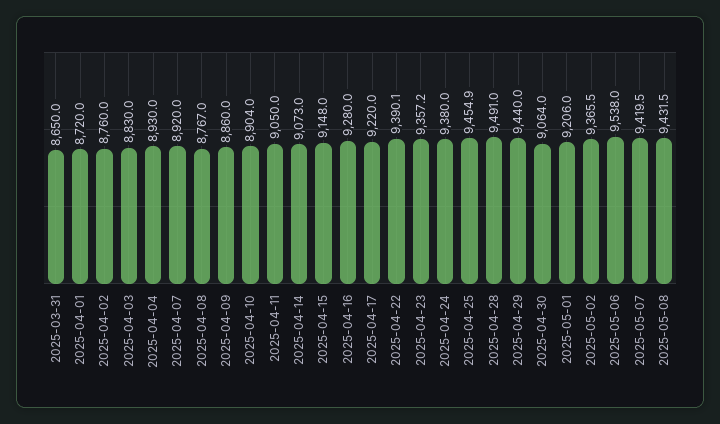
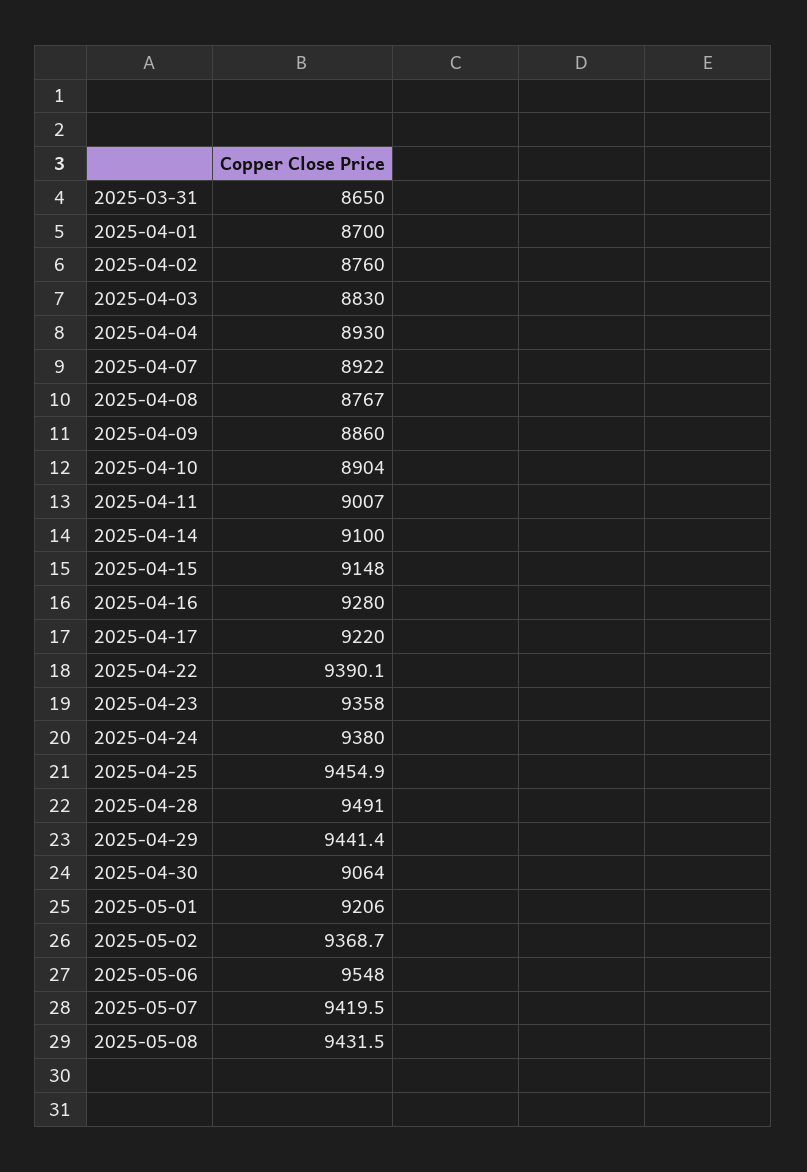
2025-04-01: 8720 -> 8700
2025-04-07: 8920 -> 8922
2025-04-11: 9050 -> 9007
2025-04-14: 9073 -> 9100
2025-04-23: 9357.2 -> 9358
2025-04-29: 9440 -> 9441.4
2025-05-02: 9365.5 -> 9368.7
2025-05-06: 9538 -> 9548

